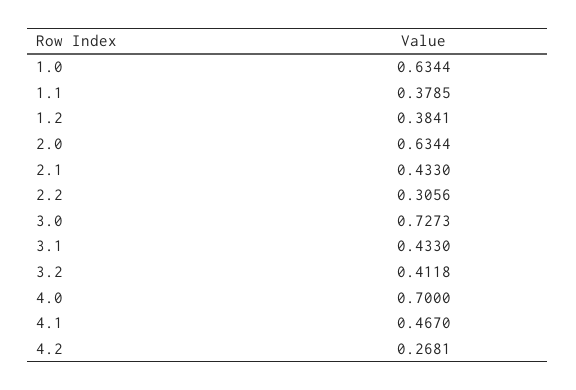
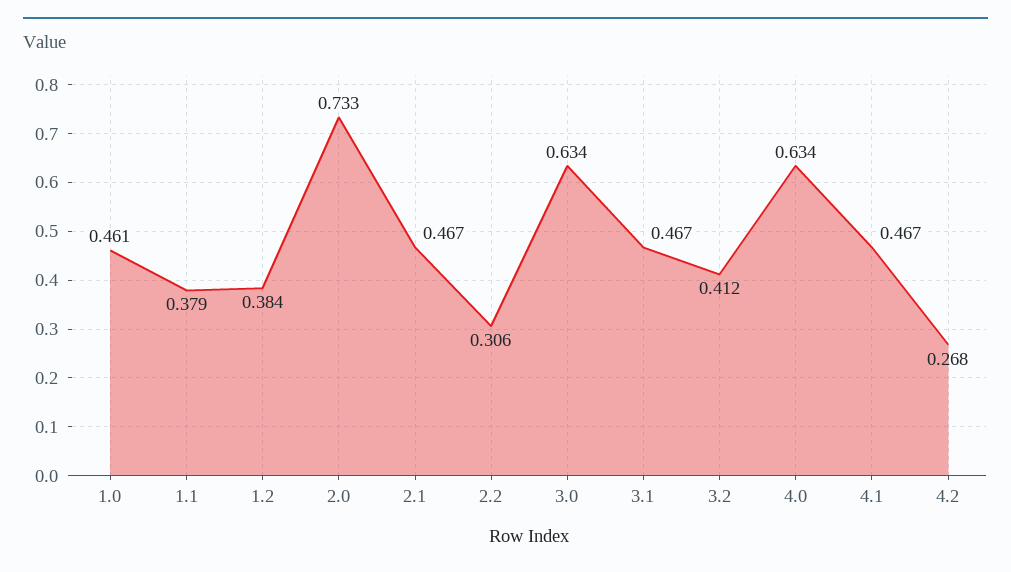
1.0: 0.6344 -> 0.461
2.0: 0.6344 -> 0.733
2.1: 0.433 -> 0.467
3.0: 0.7273 -> 0.634
3.1: 0.433 -> 0.467
4.0: 0.7 -> 0.634

